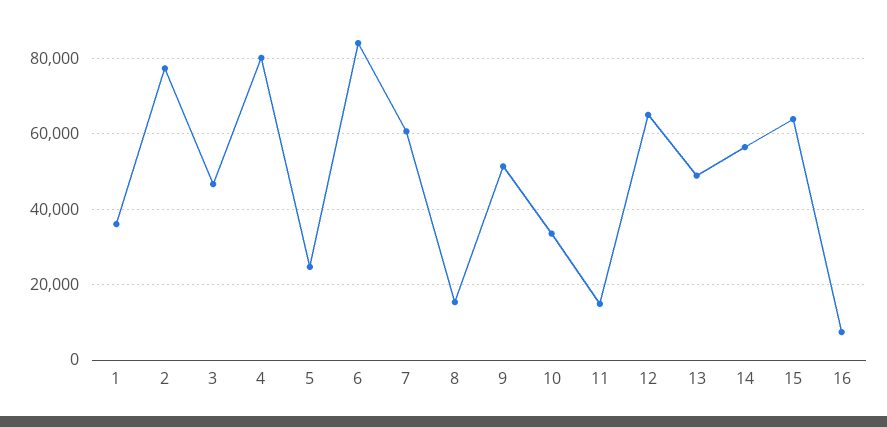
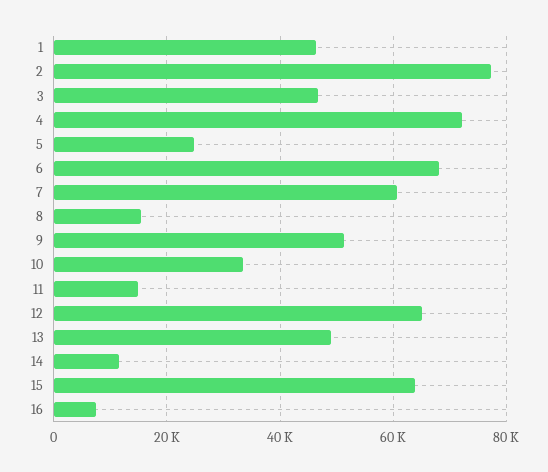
1: 36000 -> 46000
4: 80000 -> 72000
6: 84000 -> 68000
14: 56000 -> 12000

